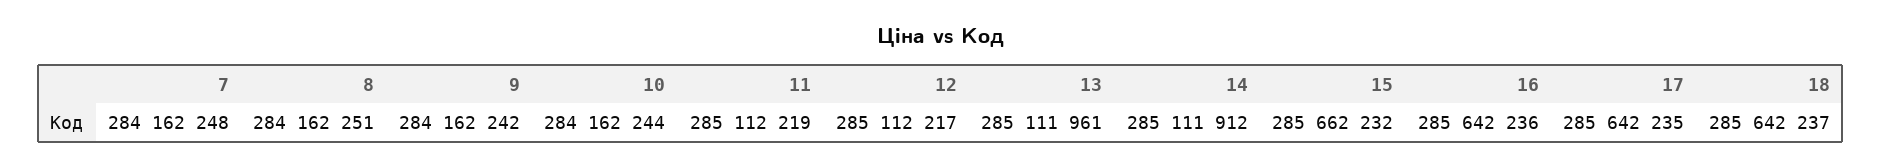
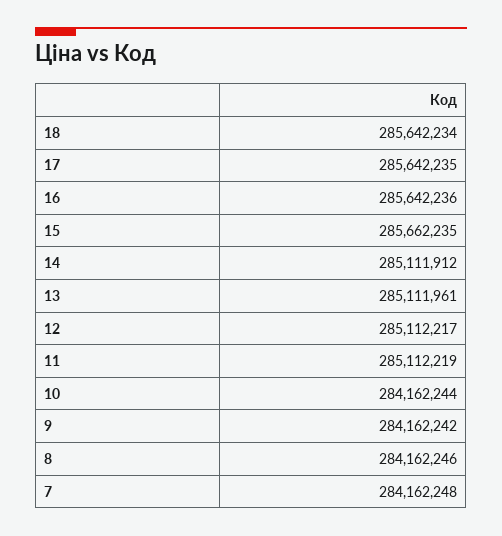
8: 284162251 -> 284162246
15: 285662232 -> 285662235
18: 285642237 -> 285642234

